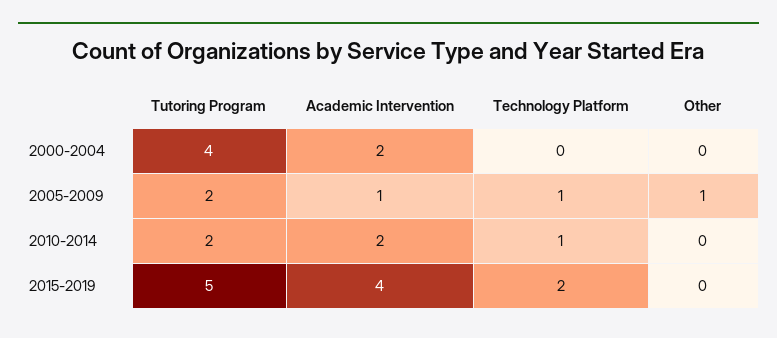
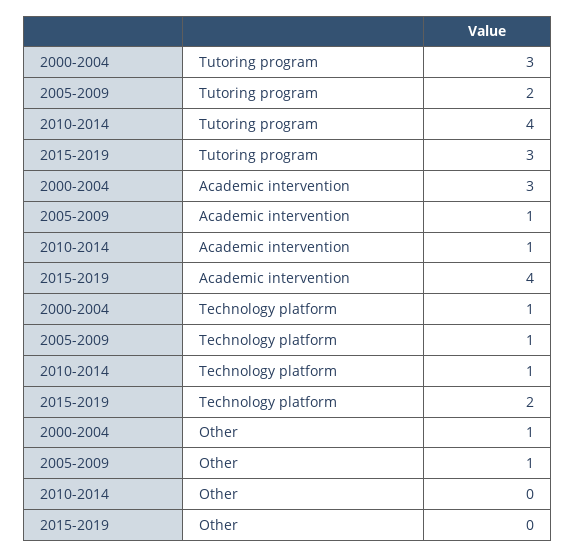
Tutoring Program, 2000-2004: 4 -> 3
Academic Intervention, 2000-2004: 2 -> 3
Technology Platform, 2000-2004: 0 -> 1
Other, 2000-2004: 0 -> 1
Tutoring Program, 2010-2014: 2 -> 4
Academic Intervention, 2010-2014: 2 -> 1
Tutoring Program, 2015-2019: 5 -> 3

